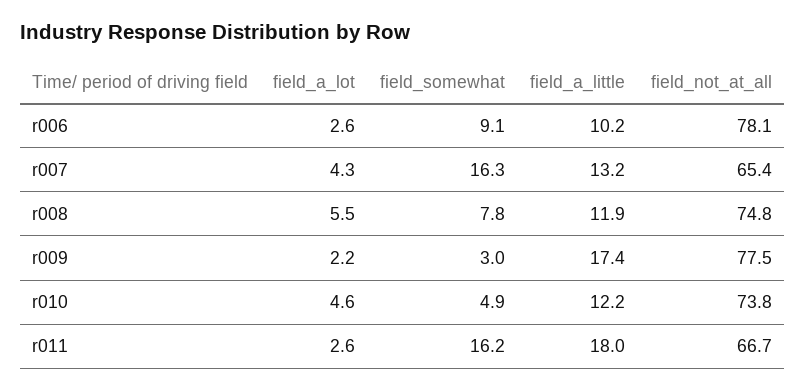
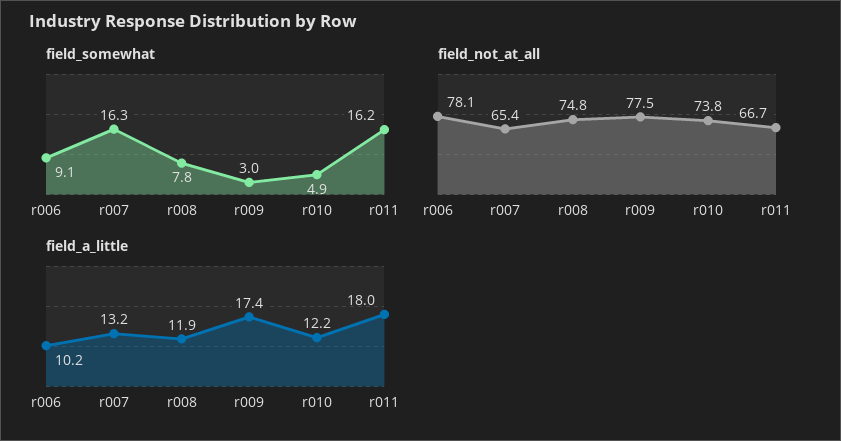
field_a_lot, r006: 2.6 -> none
field_a_lot, r007: 4.3 -> none
field_a_lot, r008: 5.5 -> none
field_a_lot, r009: 2.2 -> none
field_a_lot, r010: 4.6 -> none
field_a_lot, r011: 2.6 -> none

